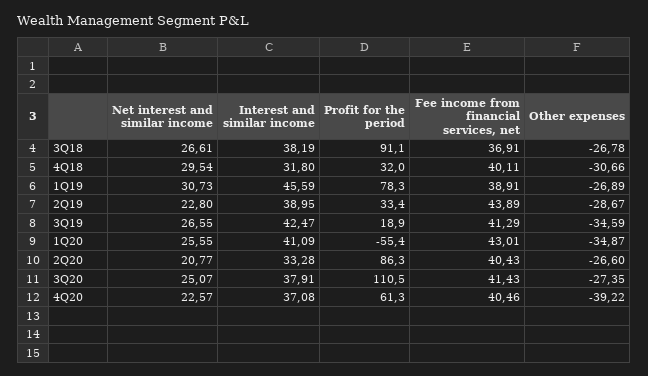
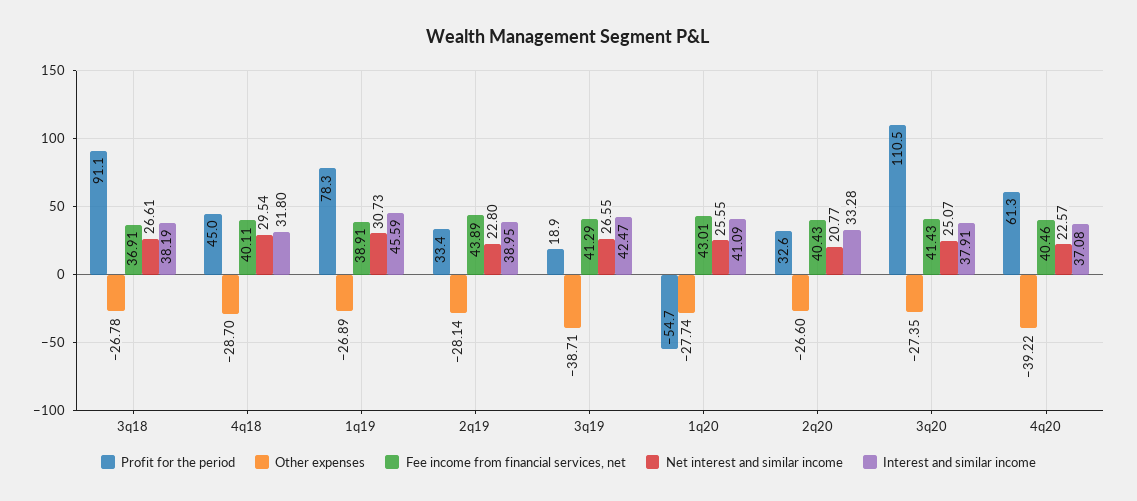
Profit for the period, 4Q18: 32 -> 45
Other expenses, 4Q18: -30.66 -> -28.7
Other expenses, 2Q19: -28.67 -> -28.14
Other expenses, 3Q19: -34.59 -> -38.71
Profit for the period, 1Q20: -55.4 -> -54.7
Other expenses, 1Q20: -34.87 -> -27.74
Profit for the period, 2Q20: 86.3 -> 32.6

